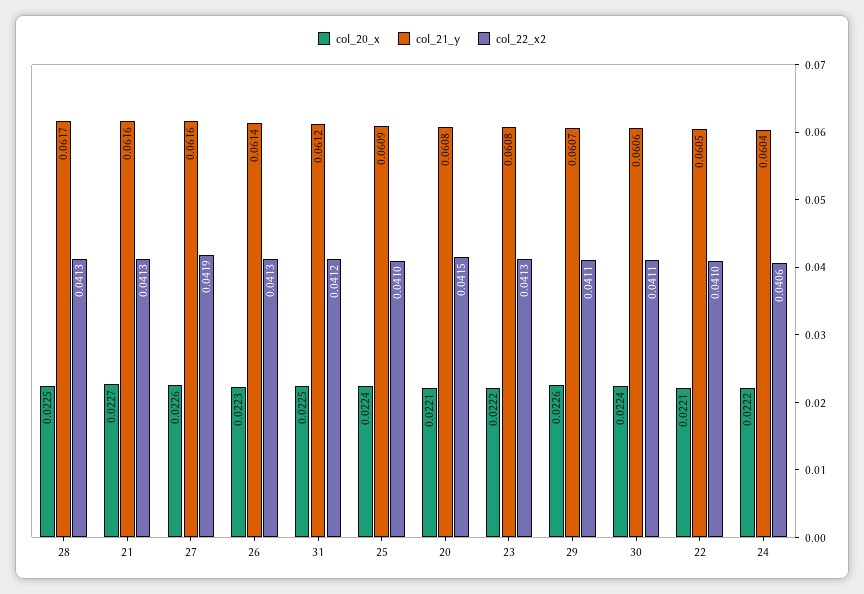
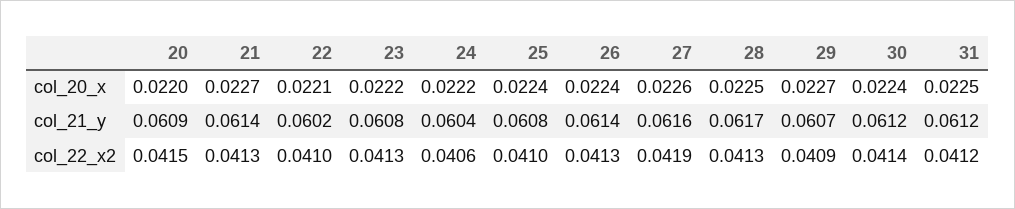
col_21_y, 21: 0.0616 -> 0.0614
col_20_x, 26: 0.0223 -> 0.0224
col_21_y, 25: 0.0609 -> 0.0608
col_20_x, 20: 0.0221 -> 0.022
col_21_y, 20: 0.0608 -> 0.0609
col_20_x, 29: 0.0226 -> 0.0227
col_22_x2, 29: 0.0411 -> 0.0409
col_21_y, 30: 0.0606 -> 0.0612
col_22_x2, 30: 0.0411 -> 0.0414
col_21_y, 22: 0.0605 -> 0.0602

